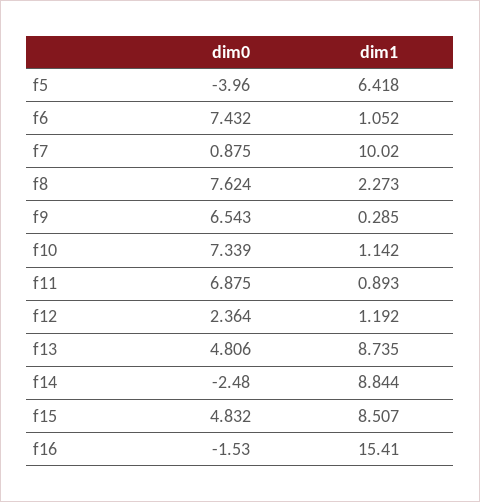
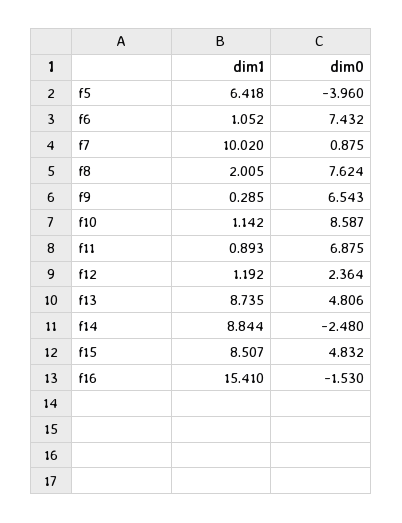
dim1, f8: 2.273 -> 2.005
dim0, f10: 7.339 -> 8.587

